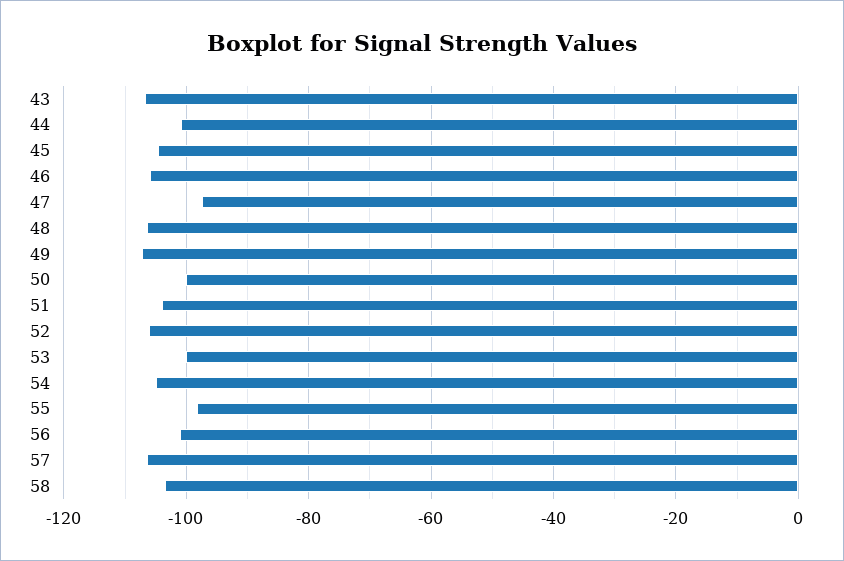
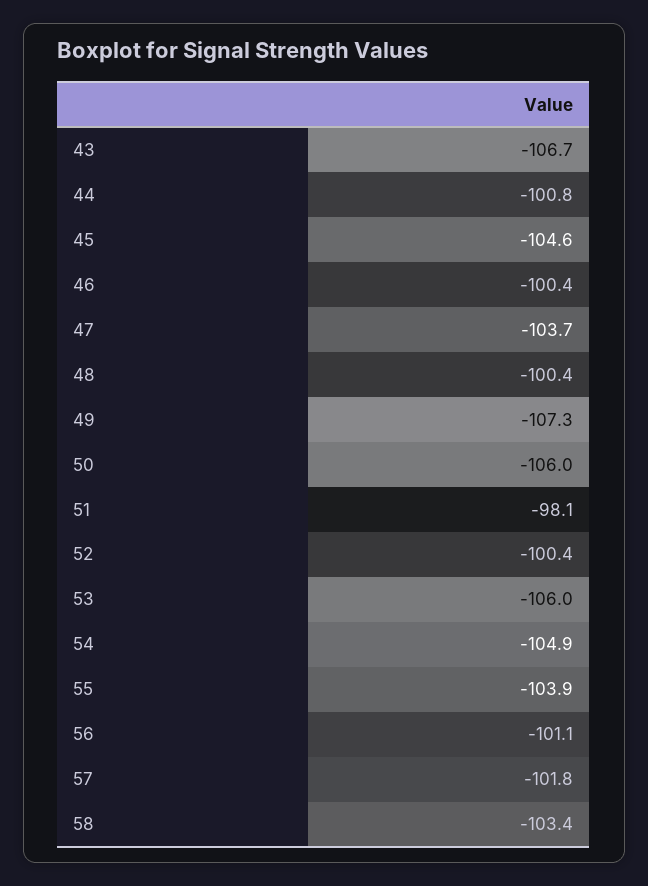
46: -106 -> -100.4
47: -98 -> -103.7
48: -106 -> -100.4
50: -100 -> -106
51: -104 -> -98.1
52: -106 -> -100.4
53: -100 -> -106
55: -98 -> -103.9
57: -106 -> -101.8

